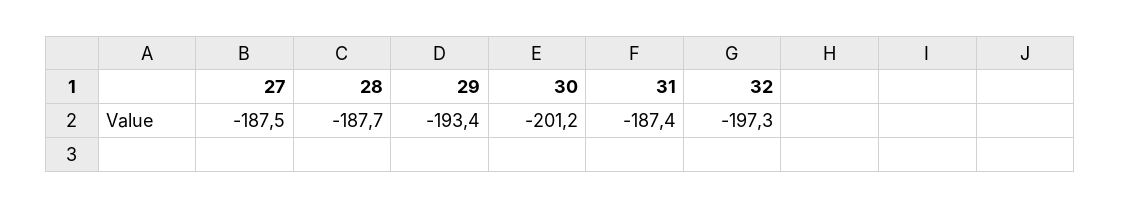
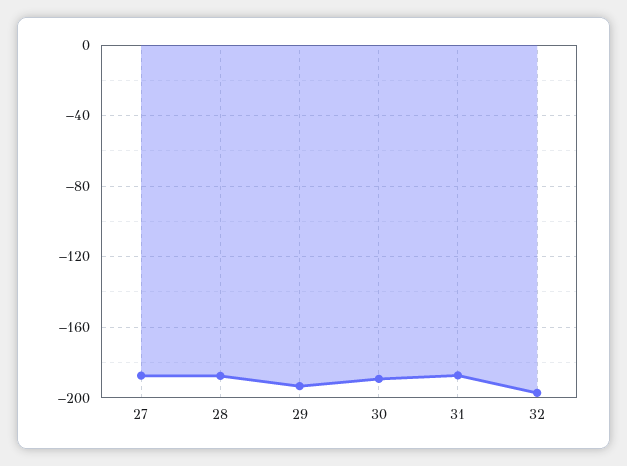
30: -201.2 -> -190

